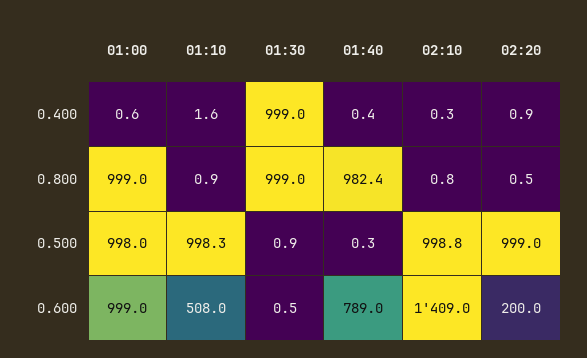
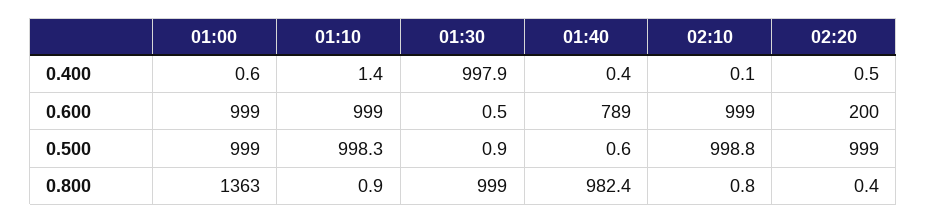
01:10, 0.400: 1.6 -> 1.4
01:30, 0.400: 999 -> 997.9
02:10, 0.400: 0.3 -> 0.1
02:20, 0.400: 0.9 -> 0.5
01:00, 0.800: 999 -> 1363
02:20, 0.800: 0.5 -> 0.4
01:00, 0.500: 998 -> 999
01:40, 0.500: 0.3 -> 0.6
01:10, 0.600: 508 -> 999
02:10, 0.600: 1409 -> 999

